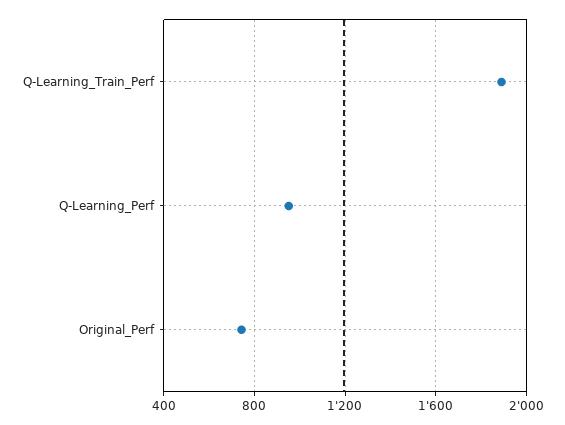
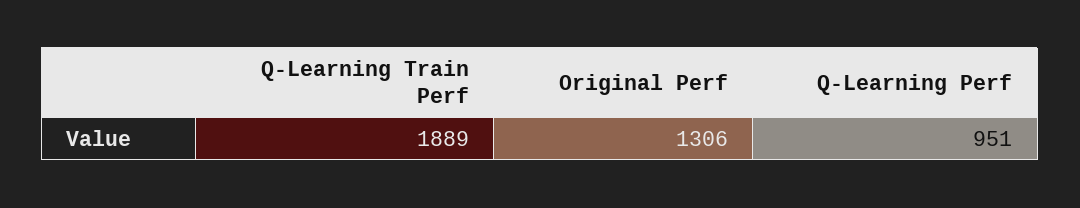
Original_Perf: 750 -> 1306

